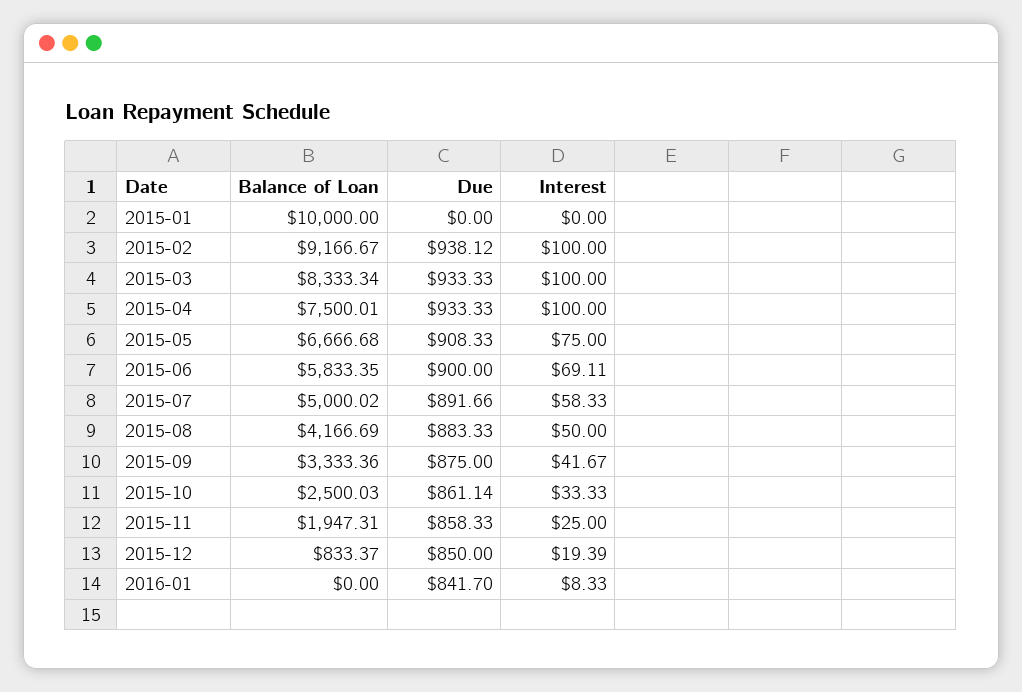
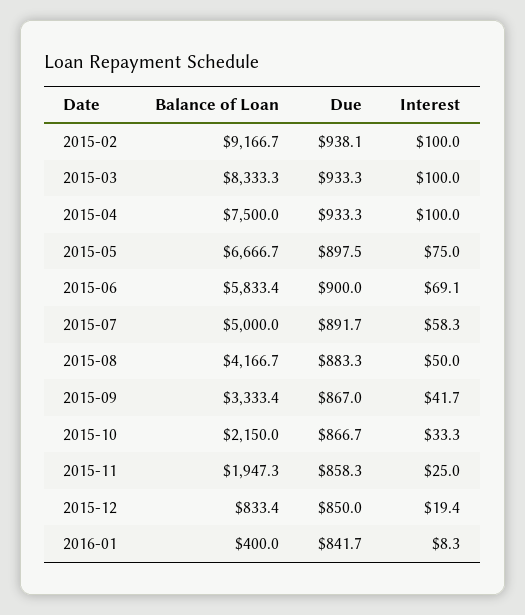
Balance of Loan, 2015-01: 10000 -> none
Due, 2015-01: 0 -> none
Interest, 2015-01: 0 -> none
Due, 2015-05: 908.33 -> 897.5
Due, 2015-09: 875 -> 867
Balance of Loan, 2015-10: 2500.03 -> 2150
Due, 2015-10: 861.14 -> 866.7
Balance of Loan, 2016-01: 0 -> 400

